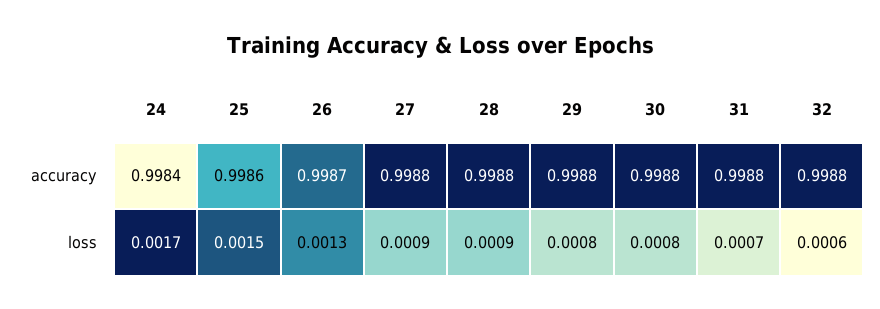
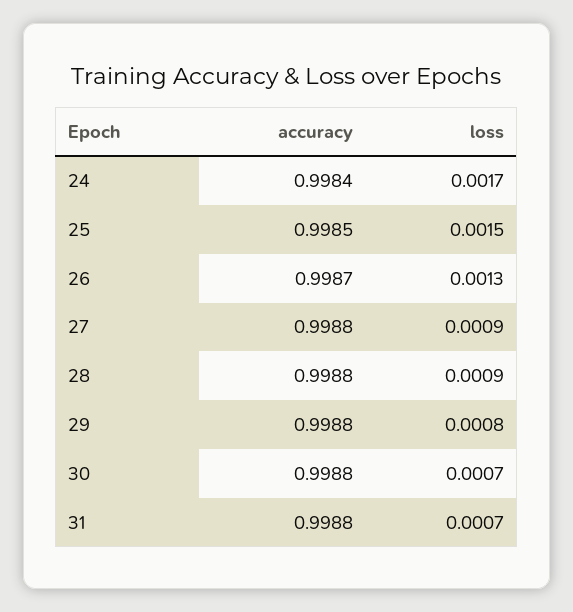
25, accuracy: 0.9986 -> 0.9985
32, accuracy: 0.9988 -> none
30, loss: 0.0008 -> 0.0007
32, loss: 0.0006 -> none

